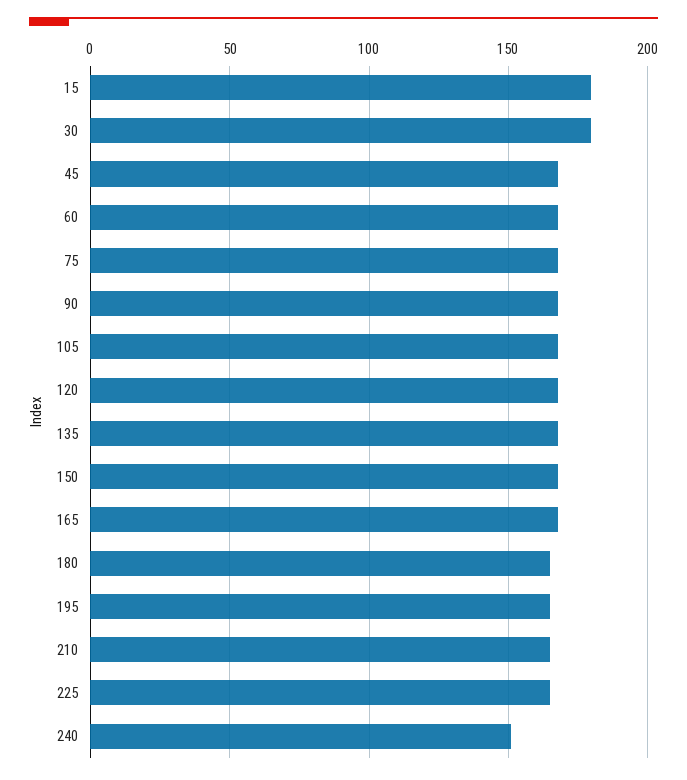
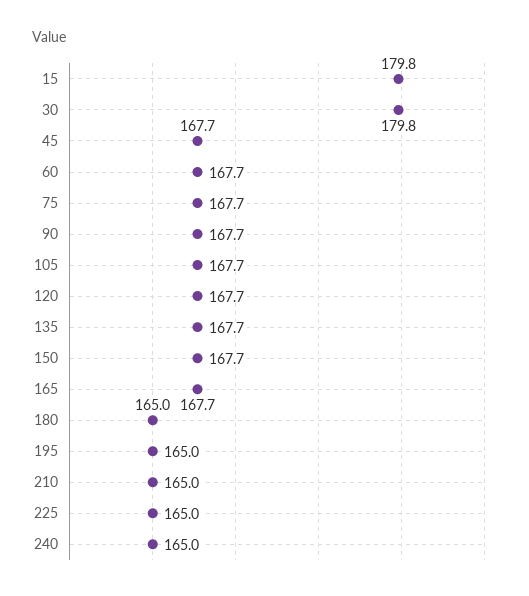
240: 150 -> 165

